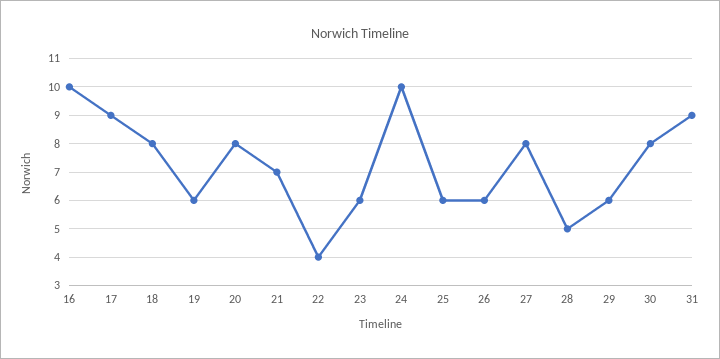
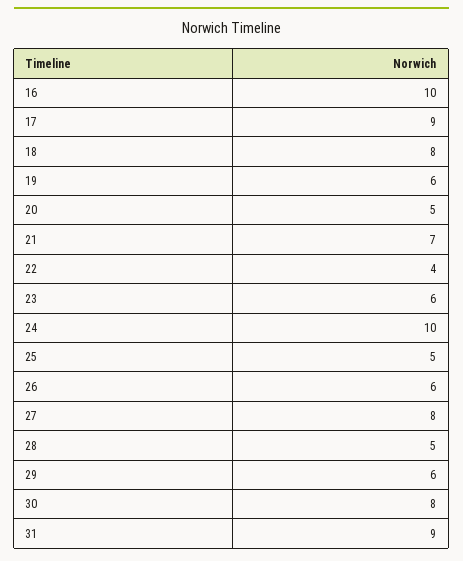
20: 8 -> 5
25: 6 -> 5

